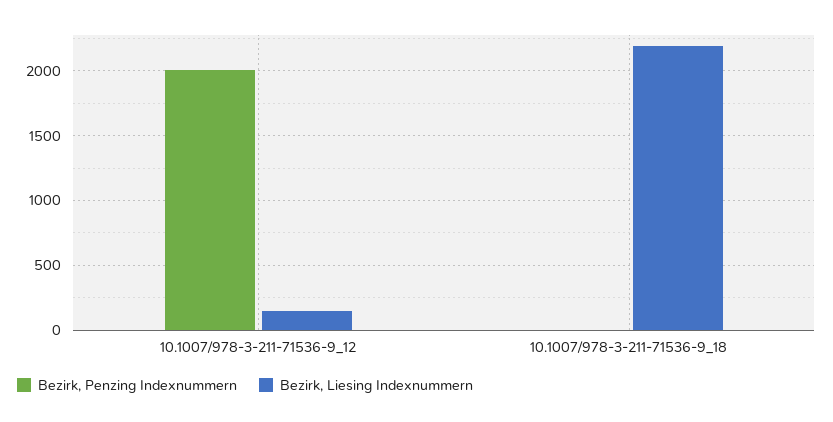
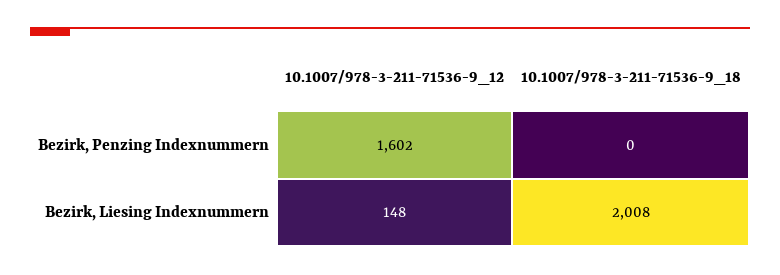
Bezirk, Penzing Indexnummern, 10.1007/978-3-211-71536-9_12: 2000 -> 1602
Bezirk, Liesing Indexnummern, 10.1007/978-3-211-71536-9_18: 2200 -> 2008

